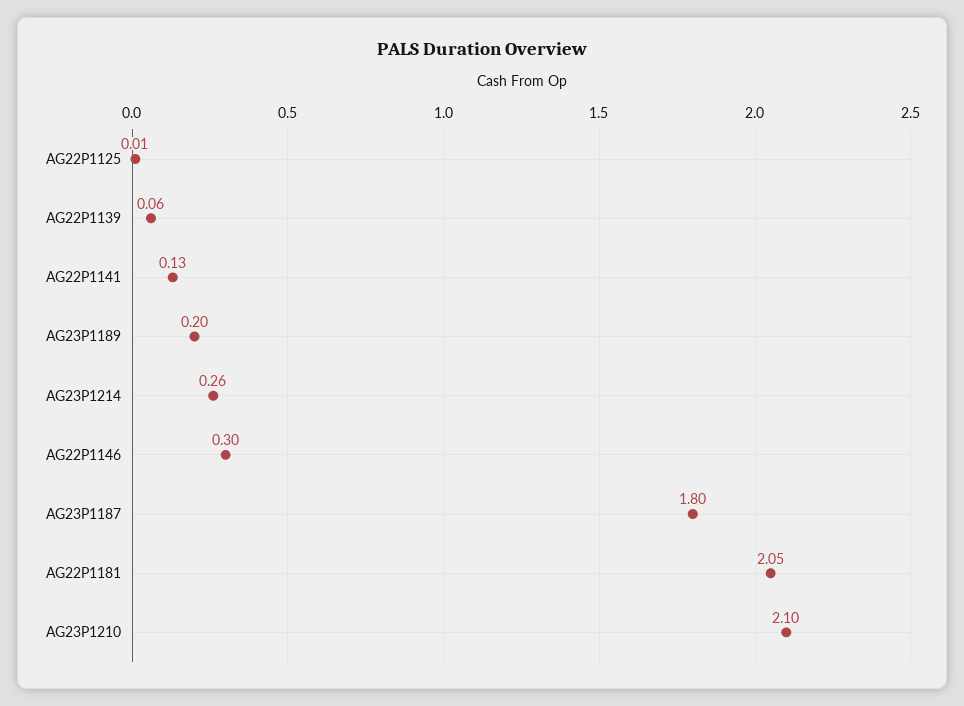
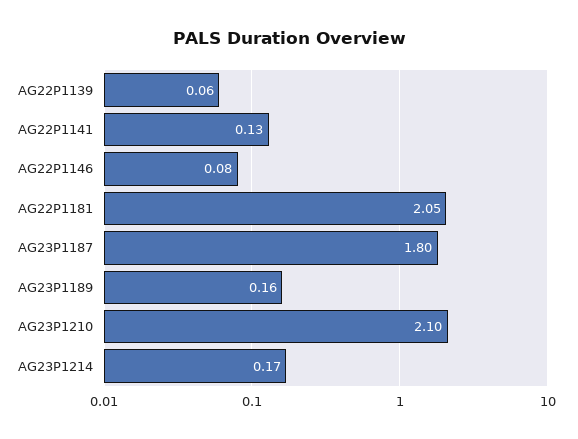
AG22P1125: 0.01 -> none
AG23P1189: 0.2 -> 0.16
AG23P1214: 0.26 -> 0.17
AG22P1146: 0.3 -> 0.08

